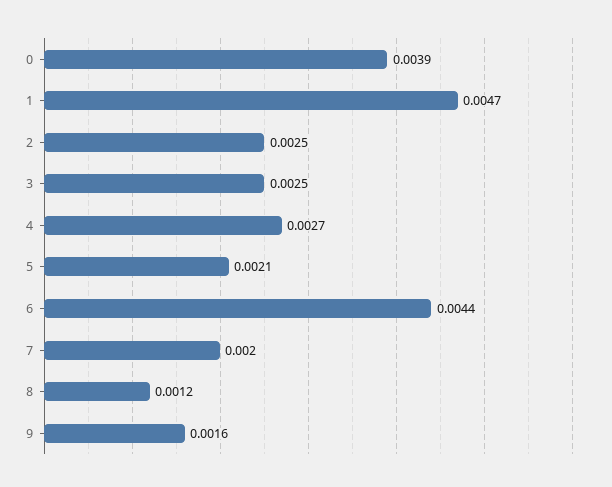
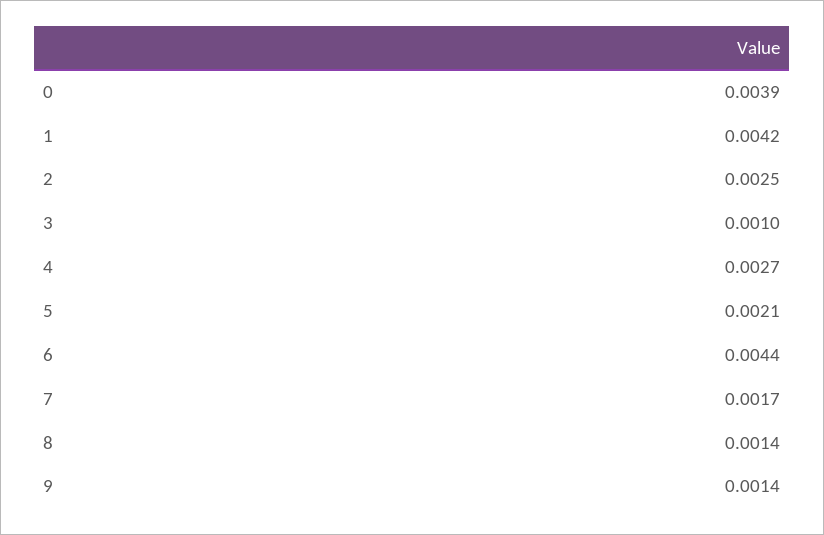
1: 0.0047 -> 0.0042
3: 0.0025 -> 0.001
7: 0.002 -> 0.0017
8: 0.0012 -> 0.0014
9: 0.0016 -> 0.0014

